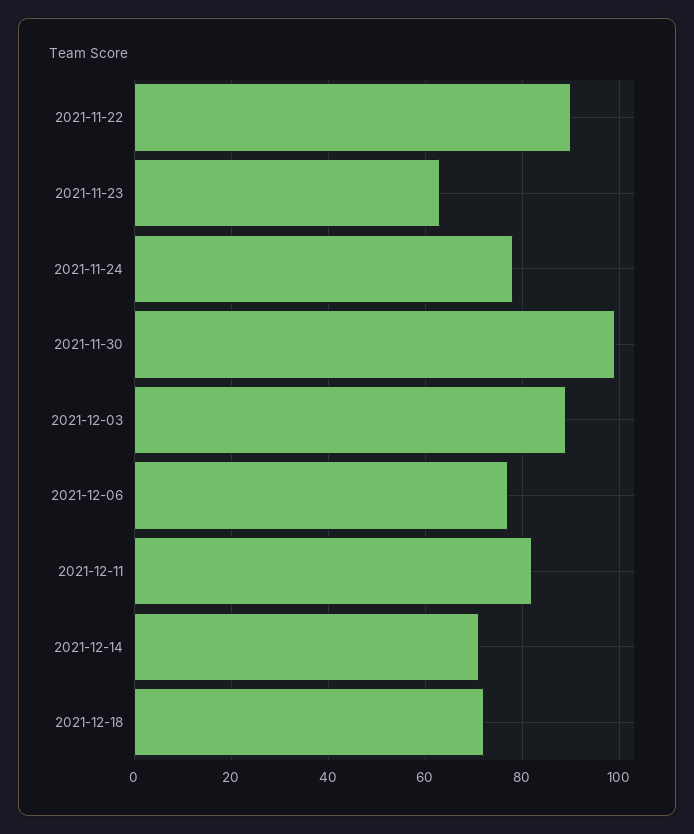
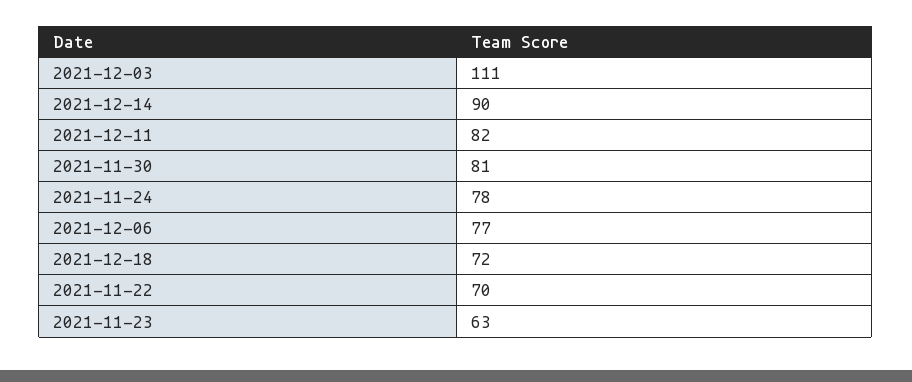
2021-11-22: 90 -> 70
2021-11-30: 100 -> 81
2021-12-03: 90 -> 111
2021-12-14: 70 -> 90

